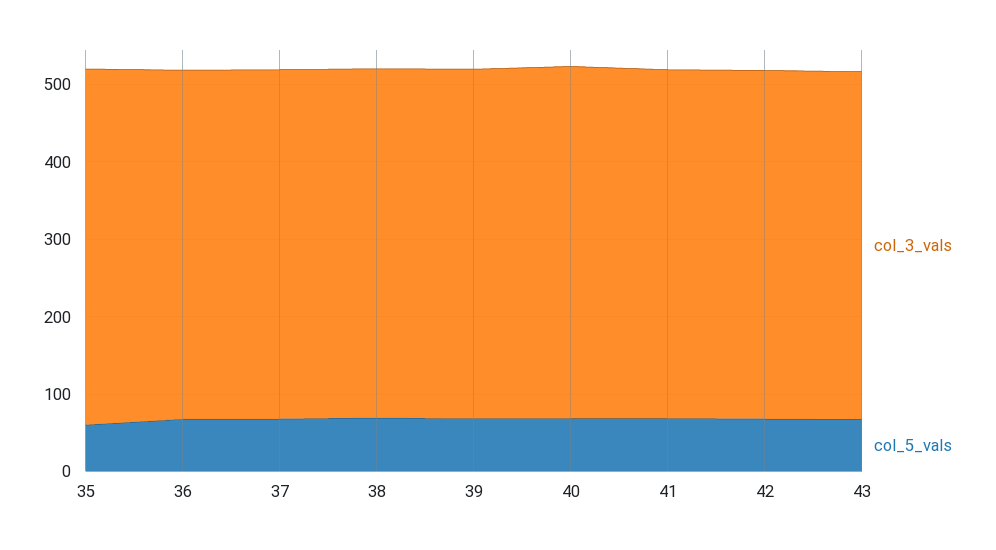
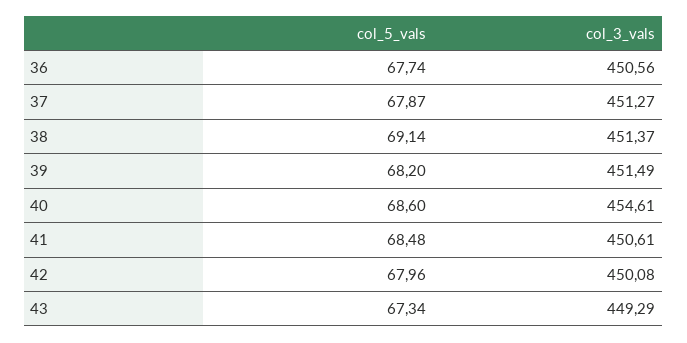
col_3_vals, 35: 460 -> none
col_5_vals, 35: 60 -> none

